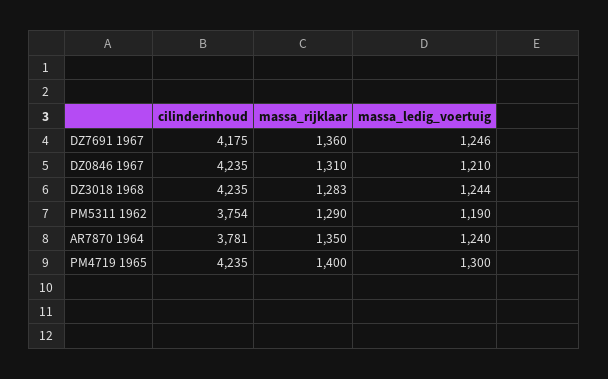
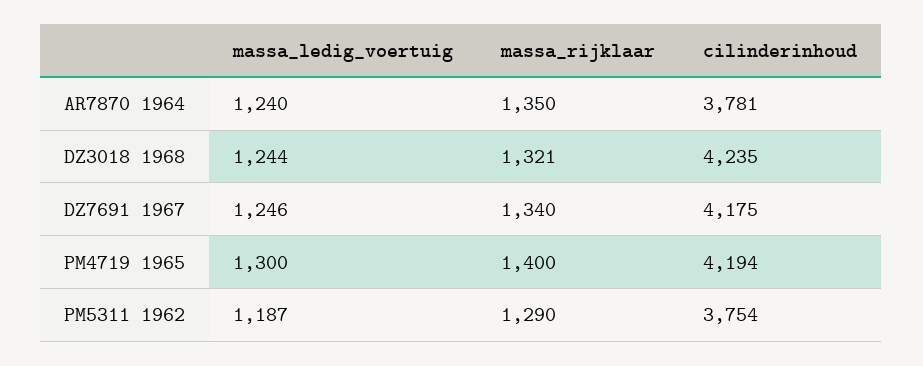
massa_rijklaar, DZ7691 1967: 1360 -> 1340
cilinderinhoud, DZ0846 1967: 4235 -> none
massa_rijklaar, DZ0846 1967: 1310 -> none
massa_ledig_voertuig, DZ0846 1967: 1210 -> none
massa_rijklaar, DZ3018 1968: 1283 -> 1321
massa_ledig_voertuig, PM5311 1962: 1190 -> 1187
cilinderinhoud, PM4719 1965: 4235 -> 4194

